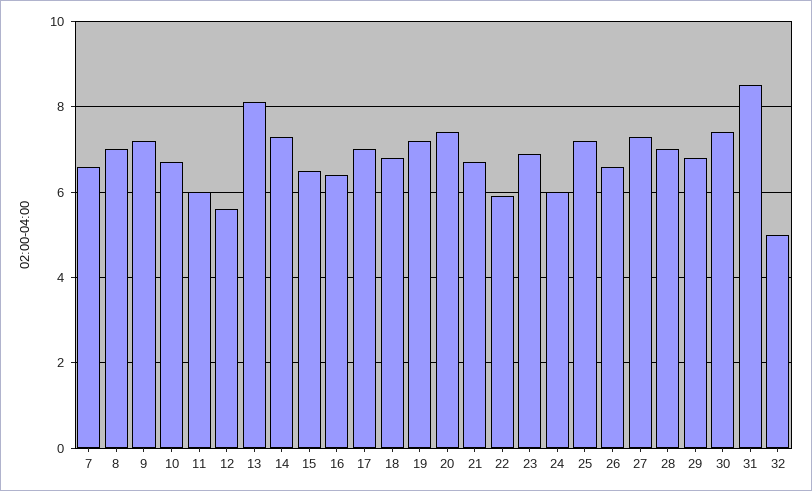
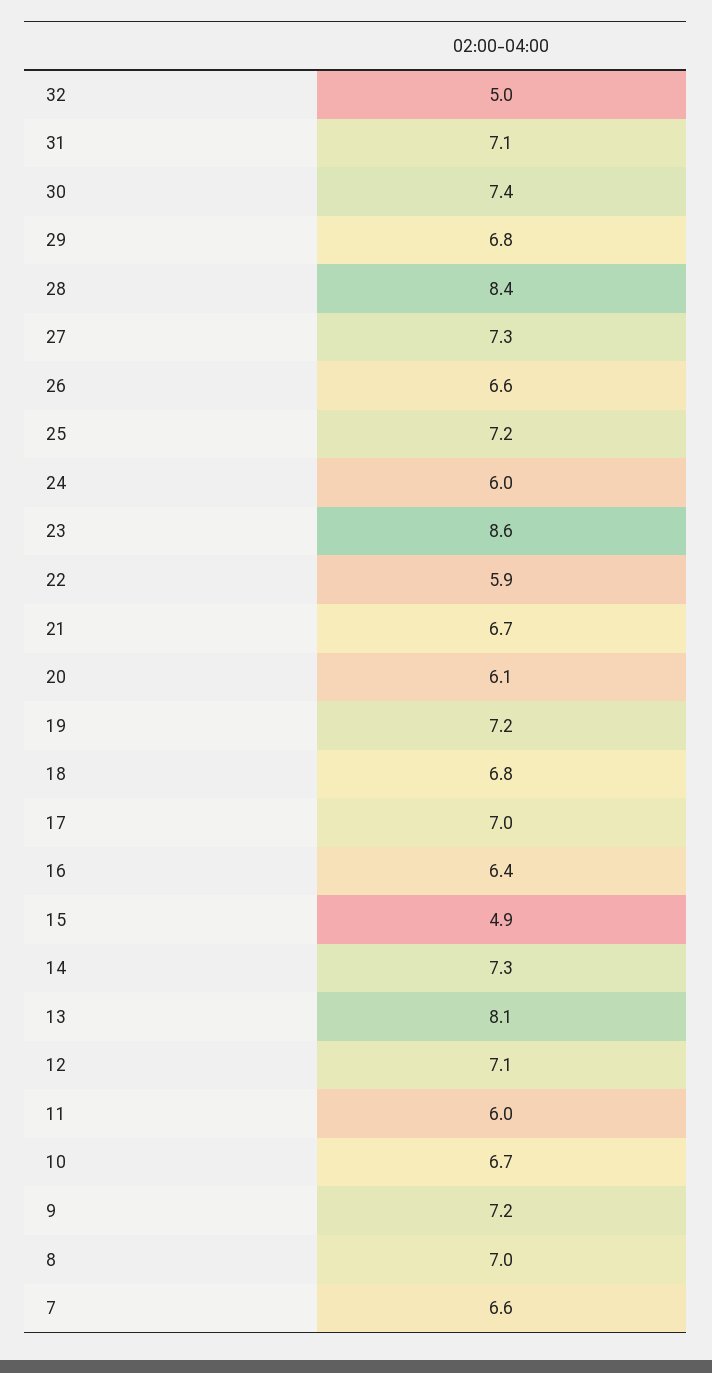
12: 5.5 -> 7.1
15: 6.5 -> 4.9
20: 7.5 -> 6.1
23: 7 -> 8.6
28: 7 -> 8.4
31: 8.5 -> 7.1

